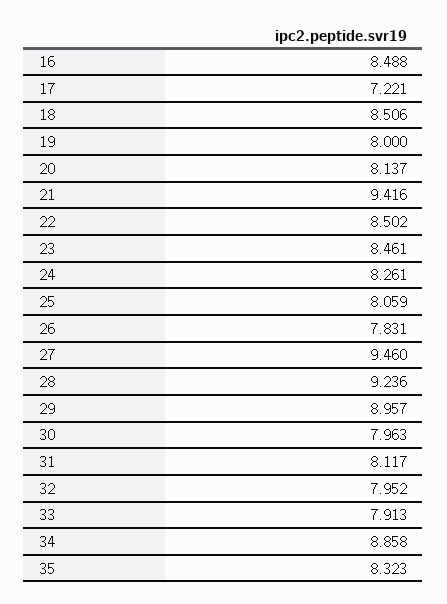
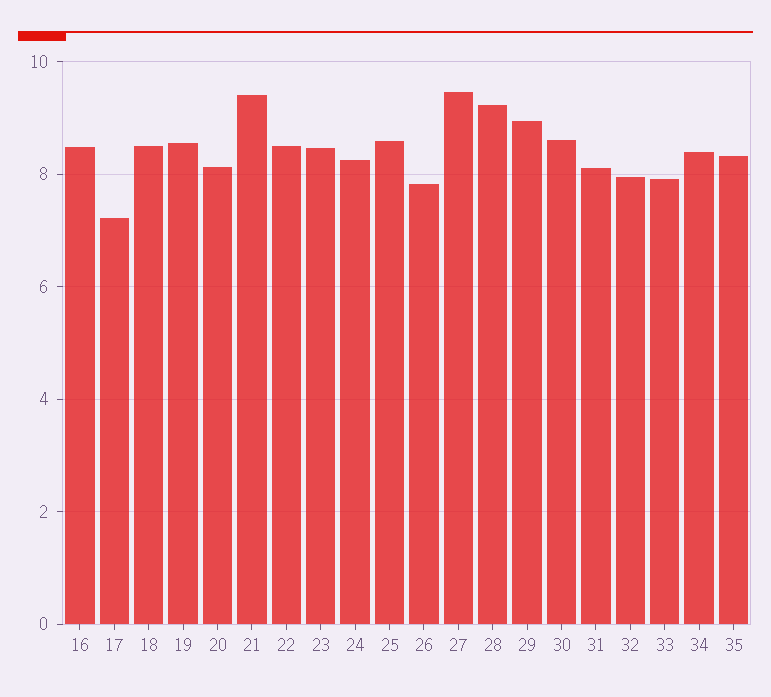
19: 8 -> 8.6
25: 8.059 -> 8.6
30: 7.963 -> 8.6
34: 8.858 -> 8.4

